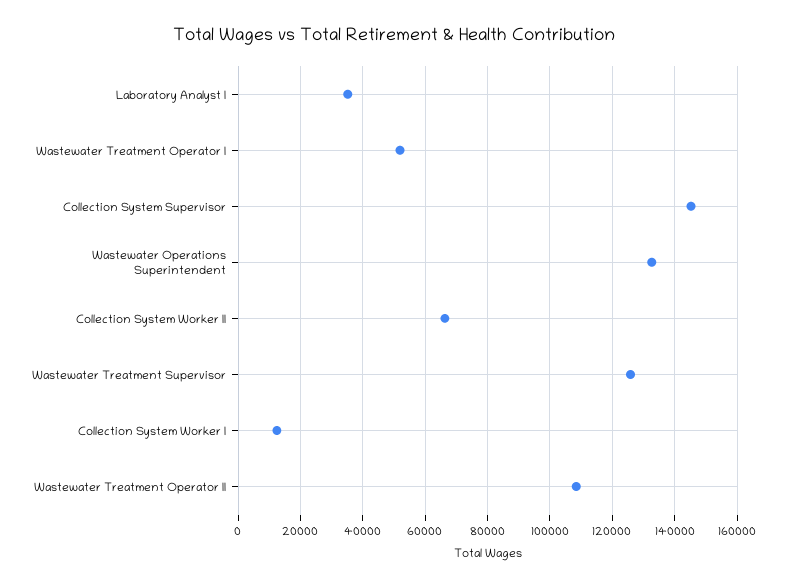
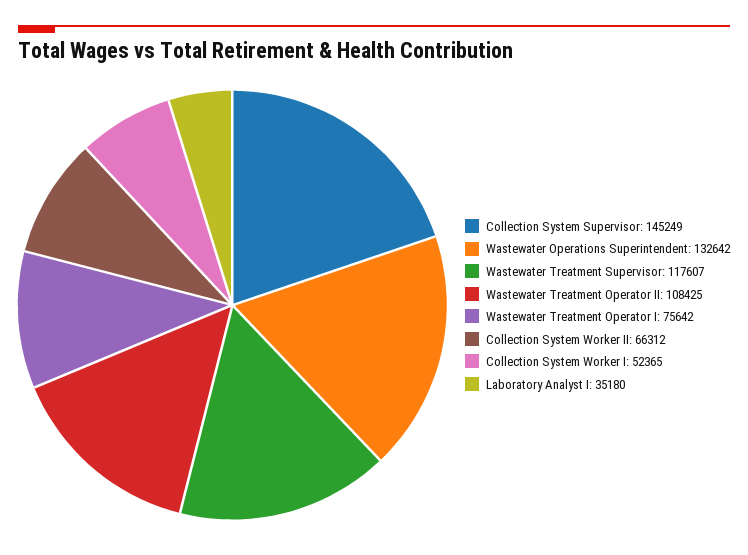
Wastewater Treatment Operator I: 52000 -> 75642
Wastewater Treatment Supervisor: 126000 -> 117607
Collection System Worker I: 12000 -> 52365

